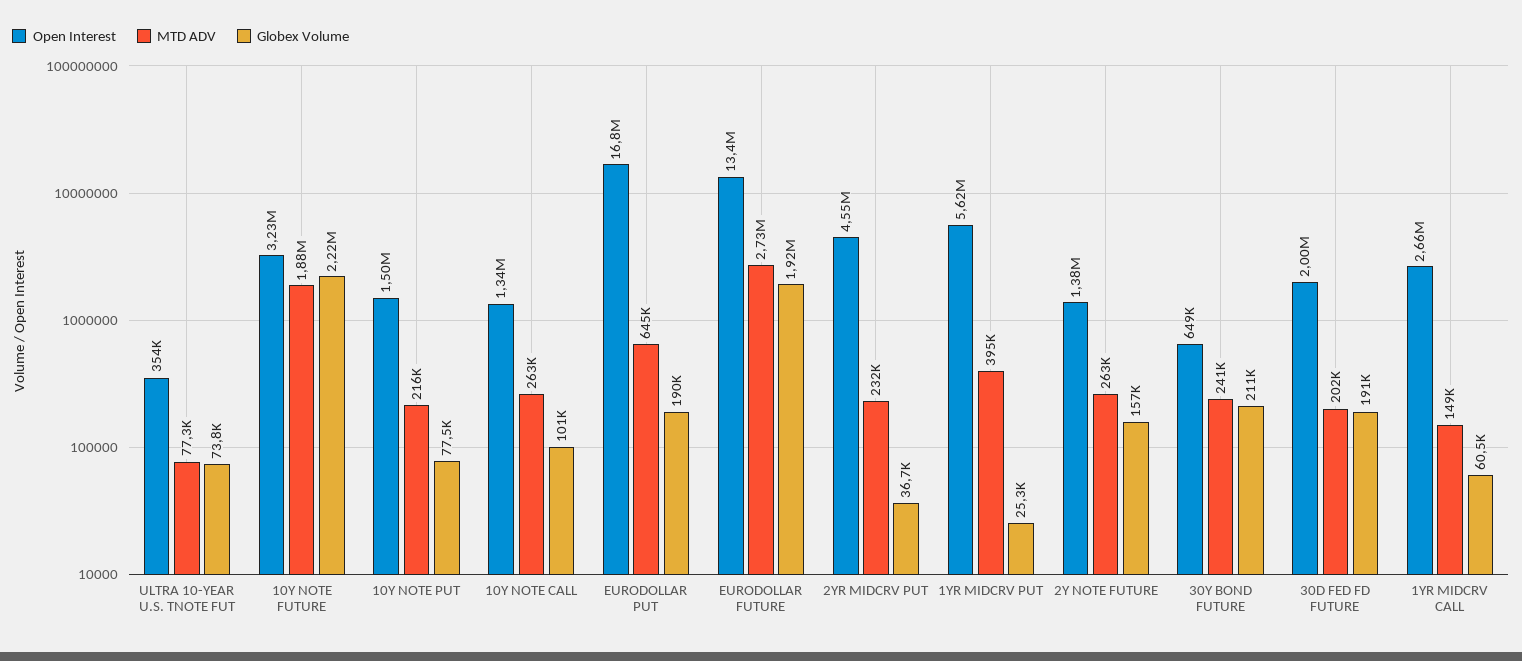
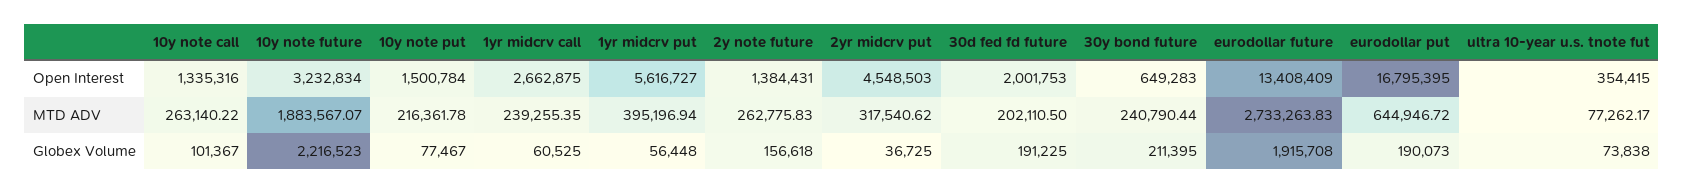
MTD ADV, 2YR MIDCRV PUT: 232000 -> 317540.62
Globex Volume, 1YR MIDCRV PUT: 25300 -> 56448
MTD ADV, 1YR MIDCRV CALL: 149000 -> 239255.35

